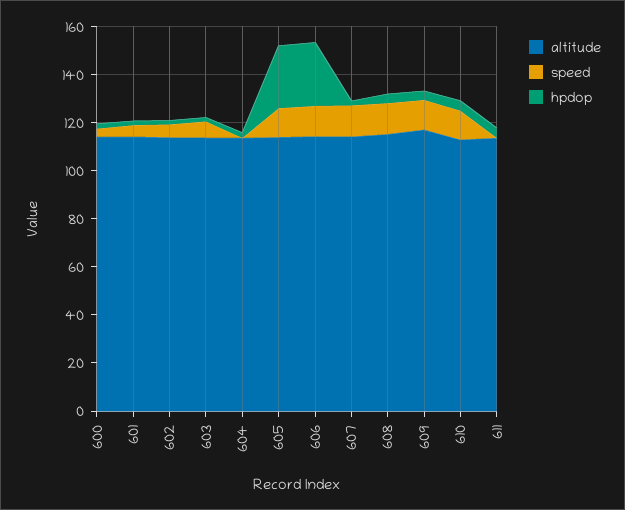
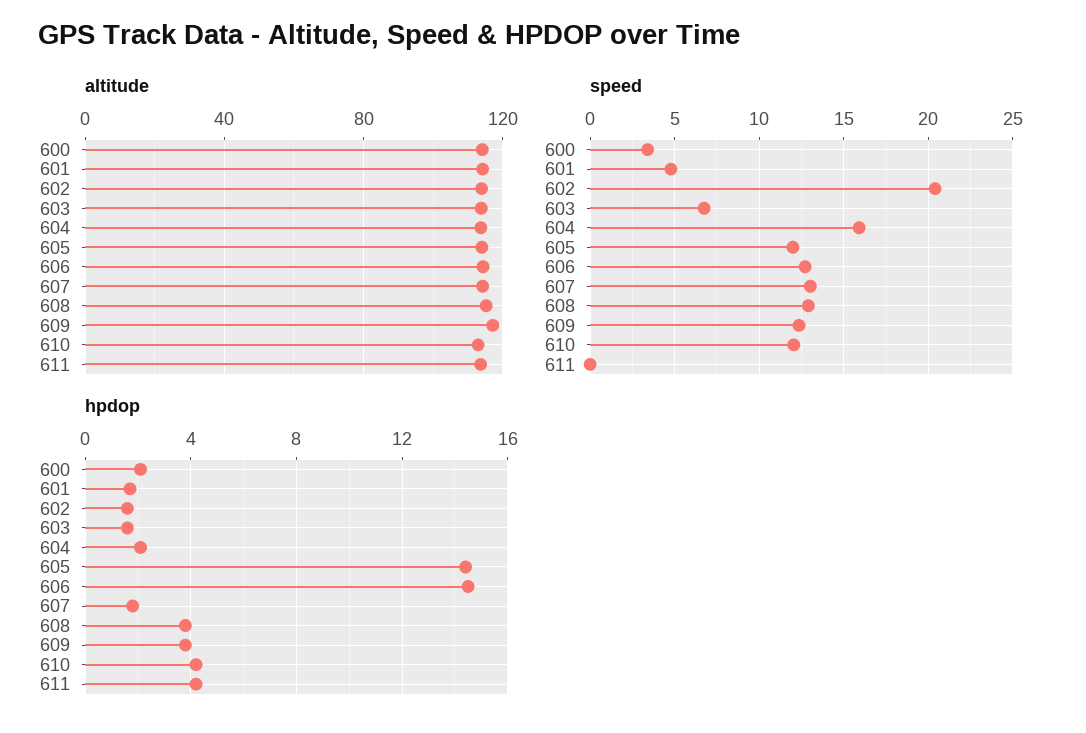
speed, 602: 5 -> 20.5
speed, 604: 0 -> 16
hpdop, 605: 25 -> 14.5
hpdop, 606: 25 -> 14.5

